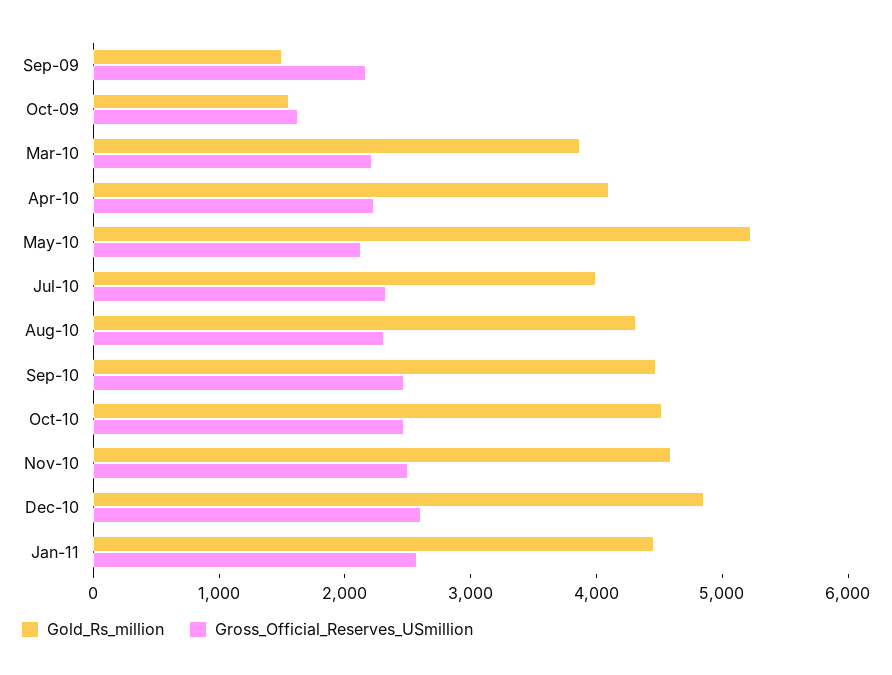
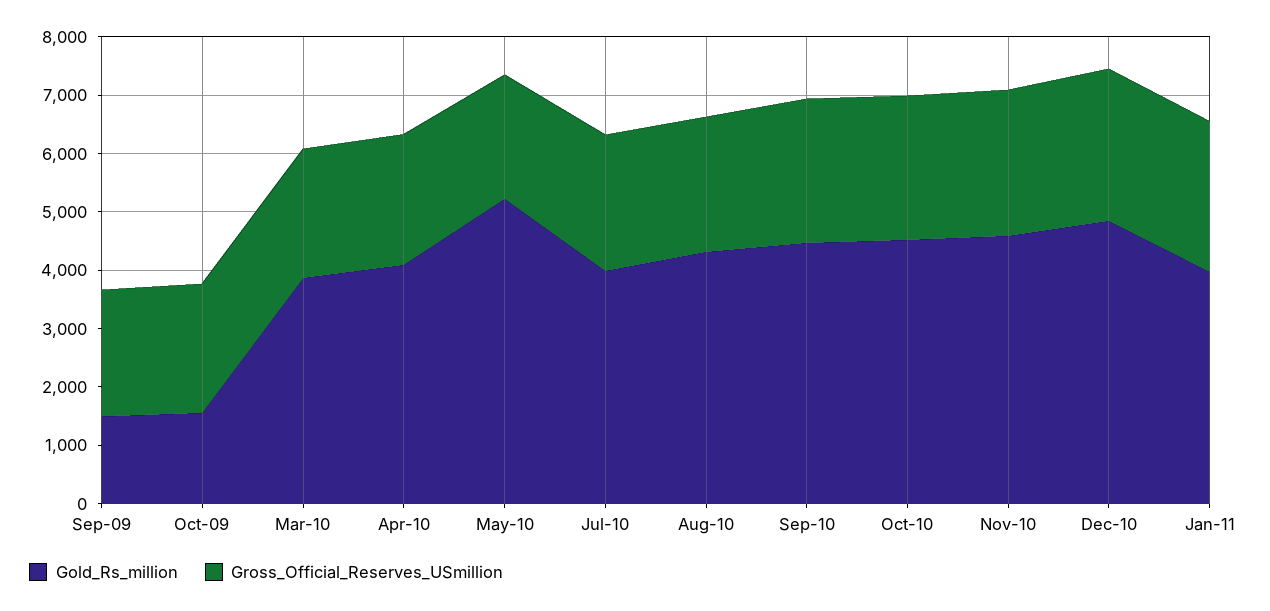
Gross_Official_Reserves_USmillion, Oct-09: 1600 -> 2200
Gold_Rs_million, Jan-11: 4400 -> 4000

